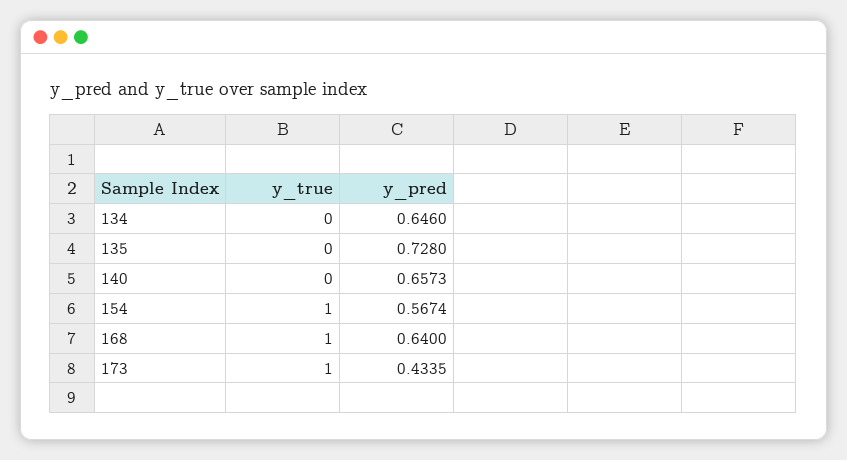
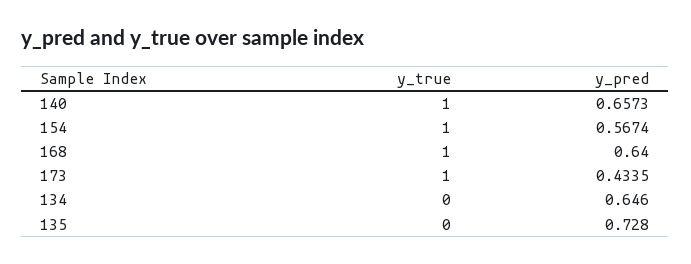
y_true, 140: 0 -> 1

